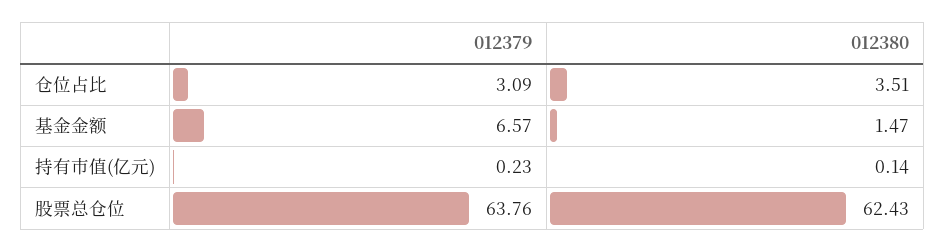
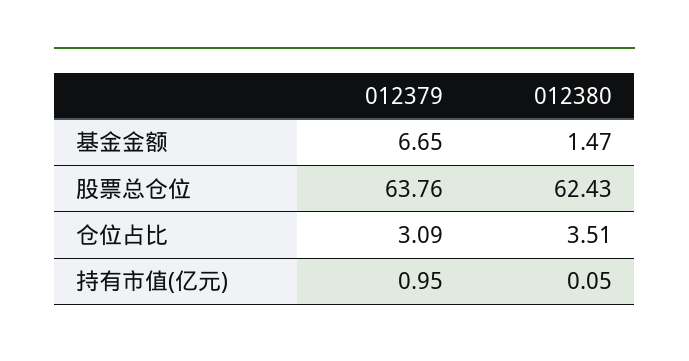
012379, 基金金额: 6.57 -> 6.65
012379, 持有市值(亿元): 0.23 -> 0.95
012380, 持有市值(亿元): 0.14 -> 0.05

